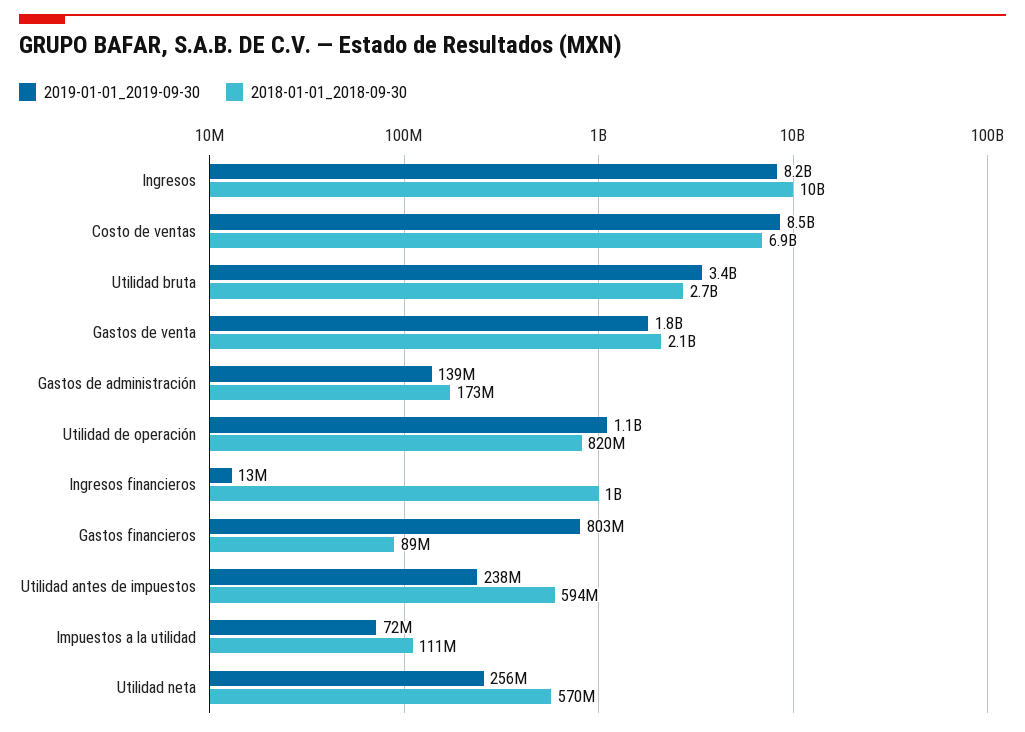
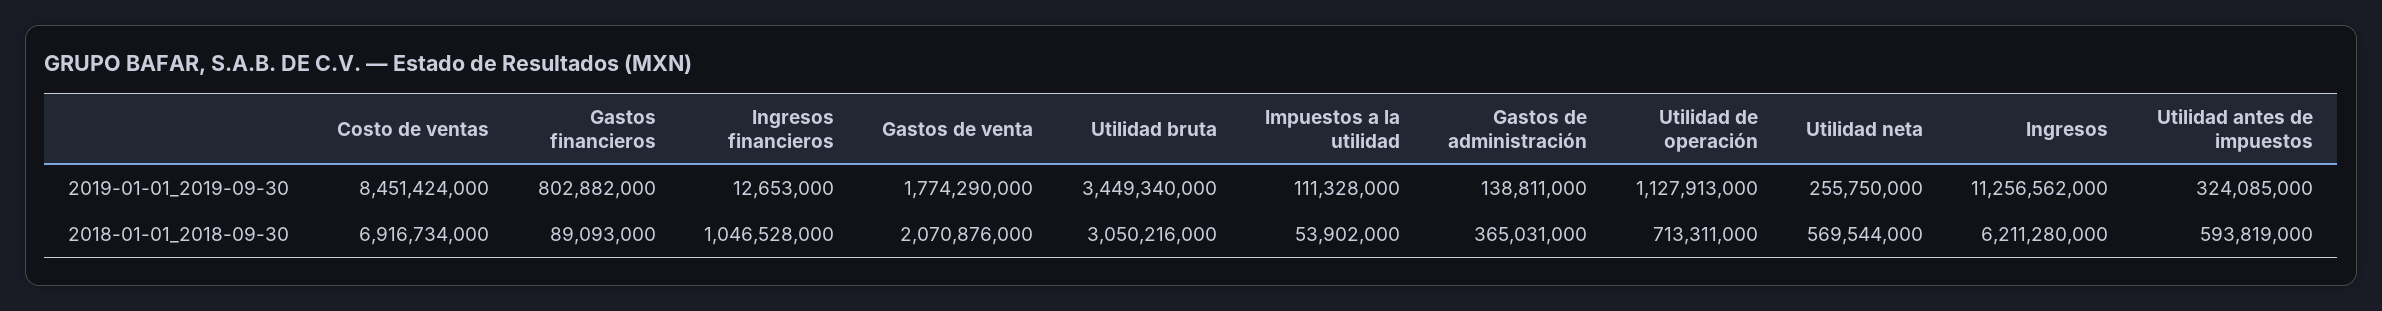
2019-01-01_2019-09-30, Ingresos: 8200000000 -> 11256562000
2018-01-01_2018-09-30, Ingresos: 10000000000 -> 6211280000
2018-01-01_2018-09-30, Utilidad bruta: 2700000000 -> 3050216000
2018-01-01_2018-09-30, Gastos de administración: 173000000 -> 365031000
2018-01-01_2018-09-30, Utilidad de operación: 820000000 -> 713311000
2019-01-01_2019-09-30, Utilidad antes de impuestos: 238000000 -> 324085000
2019-01-01_2019-09-30, Impuestos a la utilidad: 72000000 -> 111328000
2018-01-01_2018-09-30, Impuestos a la utilidad: 111000000 -> 53902000

